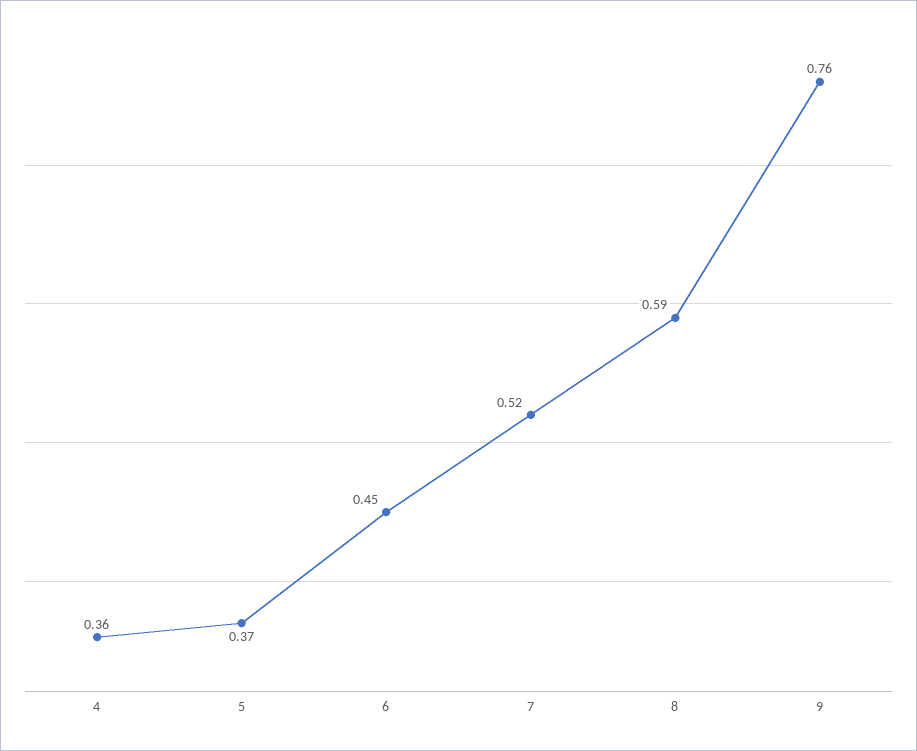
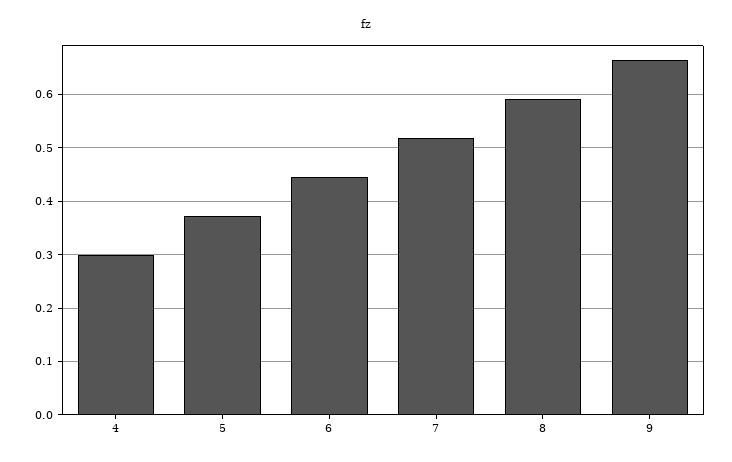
4: 0.36 -> 0.3
9: 0.76 -> 0.66

